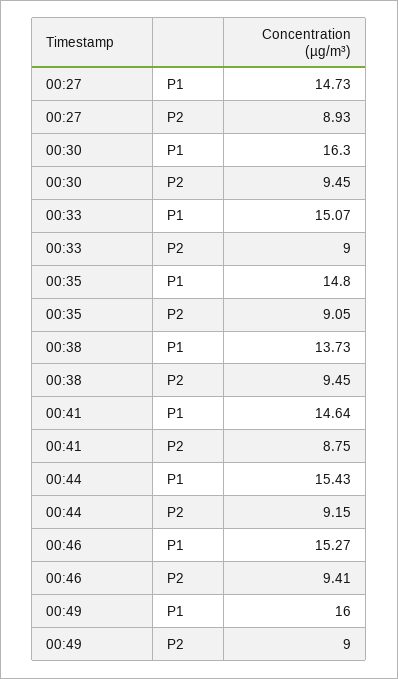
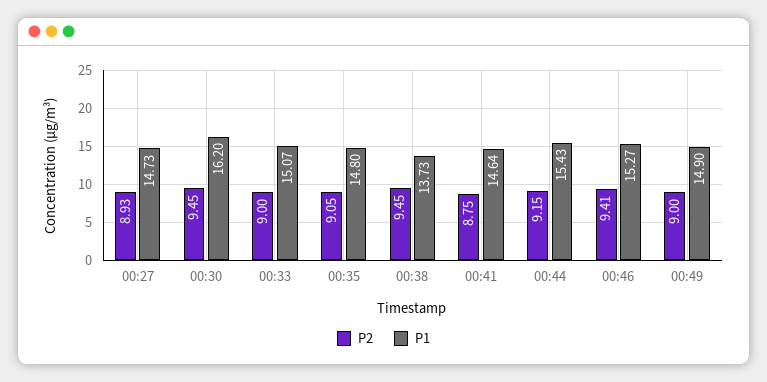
P1, 00:30: 16.3 -> 16.2
P1, 00:49: 16 -> 14.9

